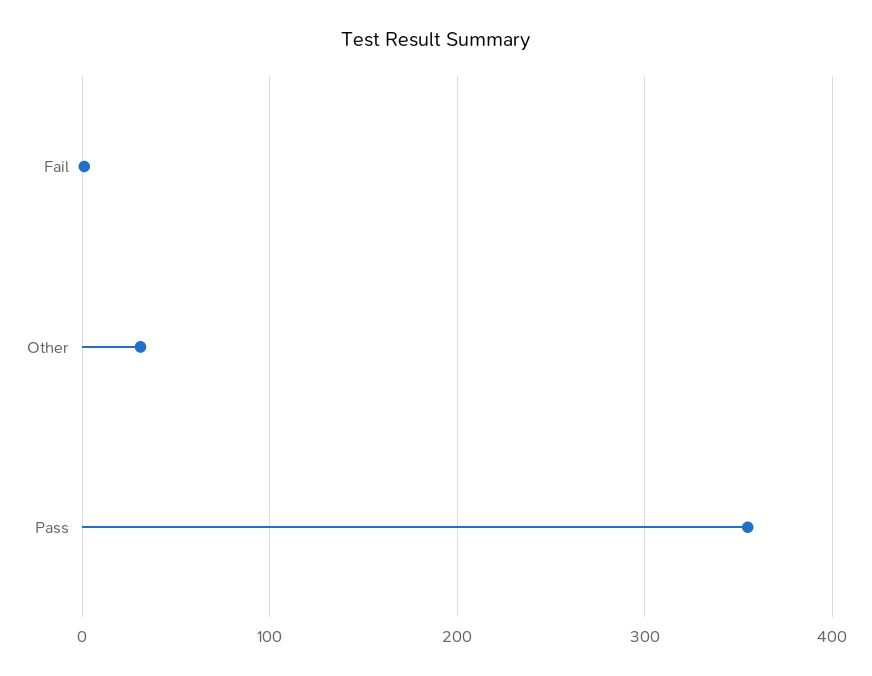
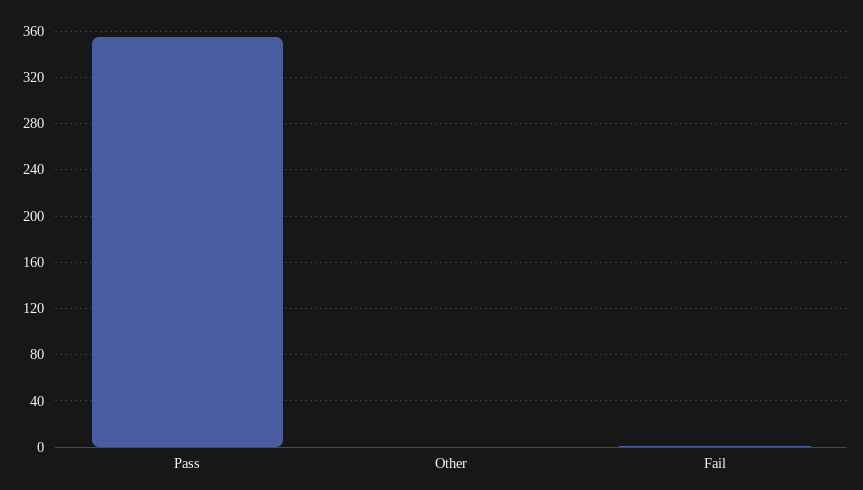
Other: 30 -> 0

